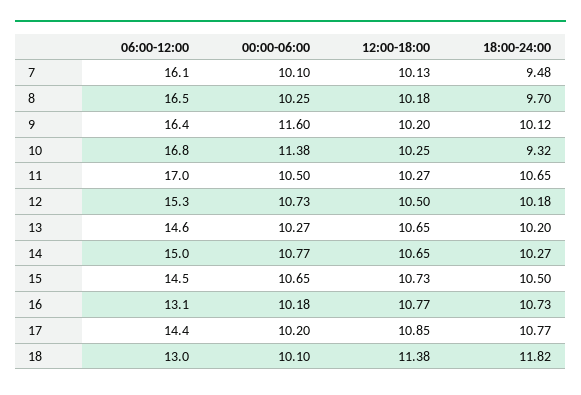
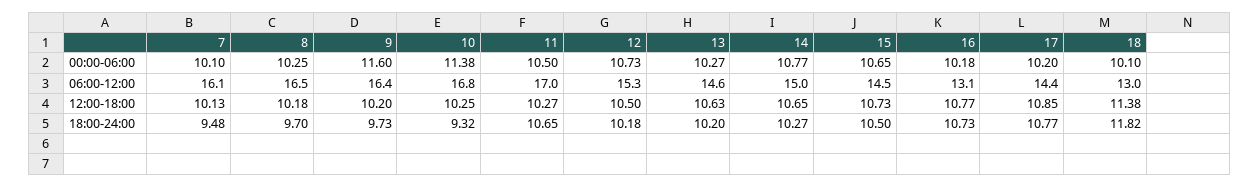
18:00-24:00, 9: 10.12 -> 9.73
12:00-18:00, 13: 10.65 -> 10.63

